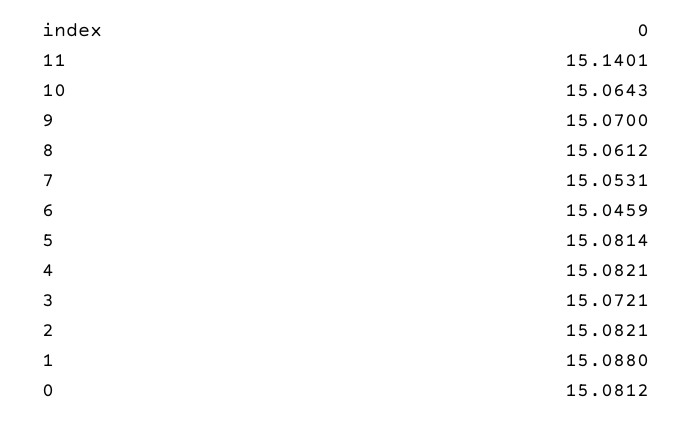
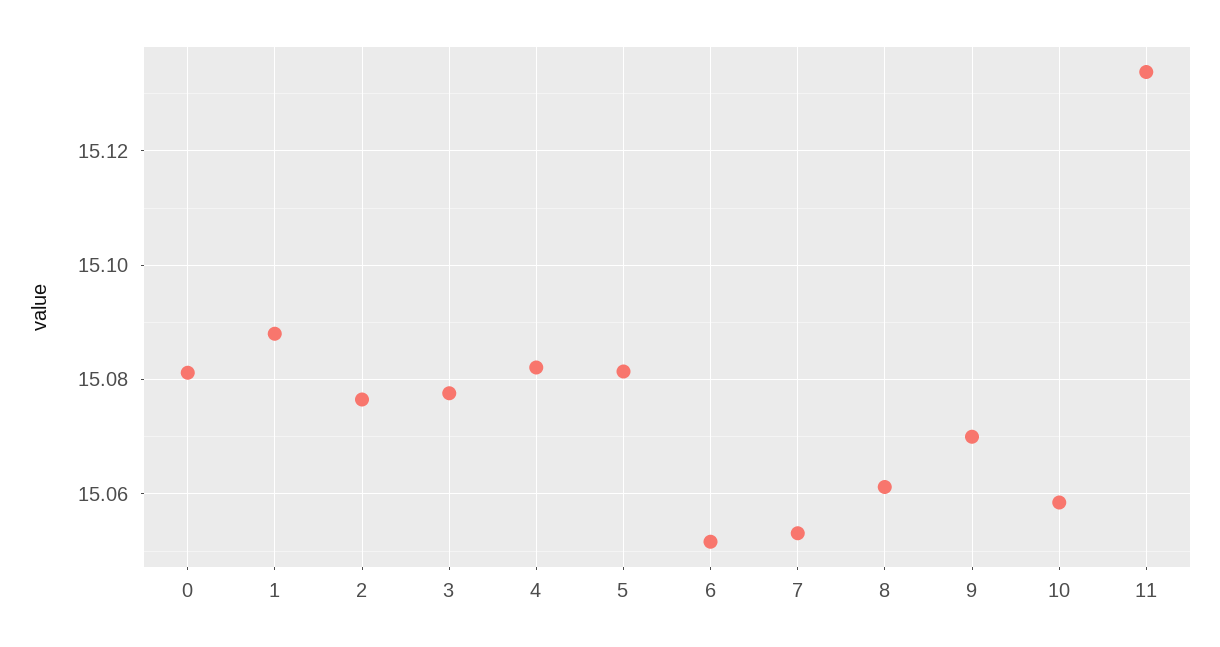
11: 15.1401 -> 15.134
10: 15.0643 -> 15.058
6: 15.0459 -> 15.052
3: 15.0721 -> 15.078
2: 15.0821 -> 15.076

